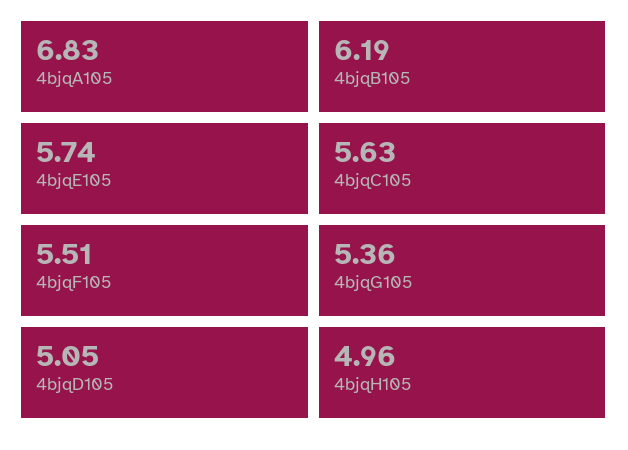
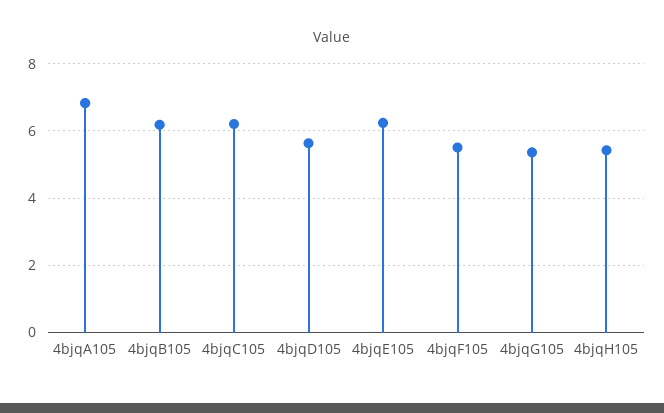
4bjqE105: 5.74 -> 6.2
4bjqC105: 5.63 -> 6.2
4bjqD105: 5.05 -> 5.6
4bjqH105: 4.96 -> 5.4

